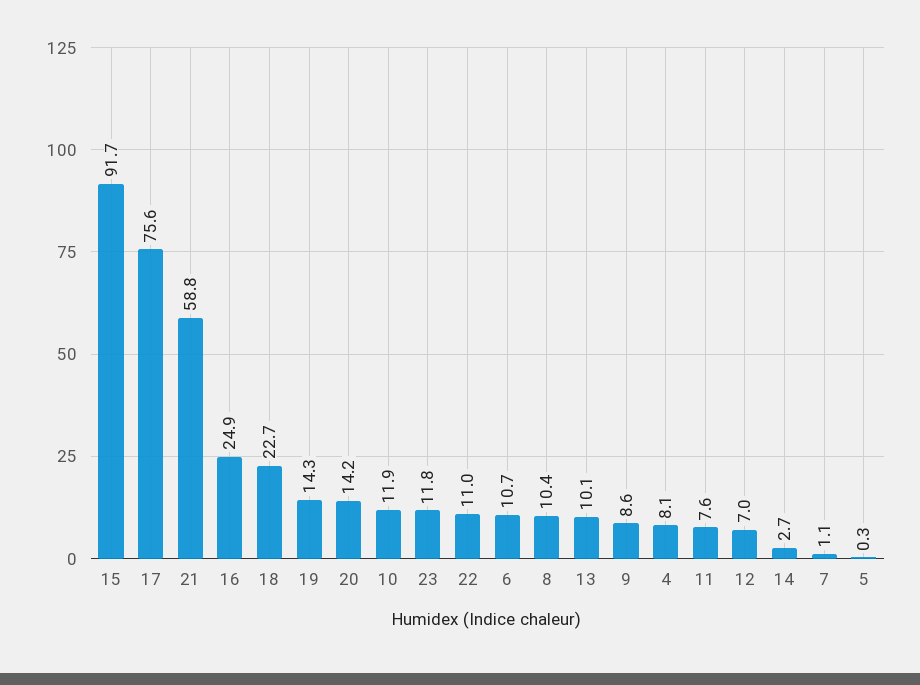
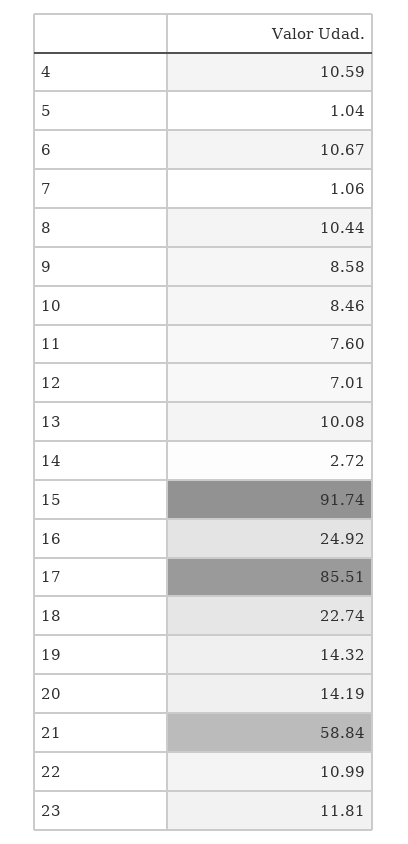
17: 75.6 -> 85.51
10: 11.9 -> 8.46
4: 8.1 -> 10.59
5: 0.3 -> 1.04

